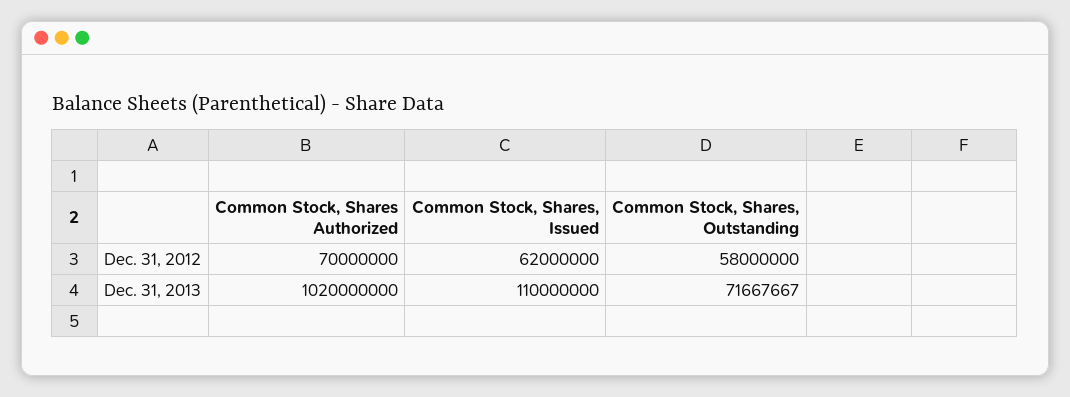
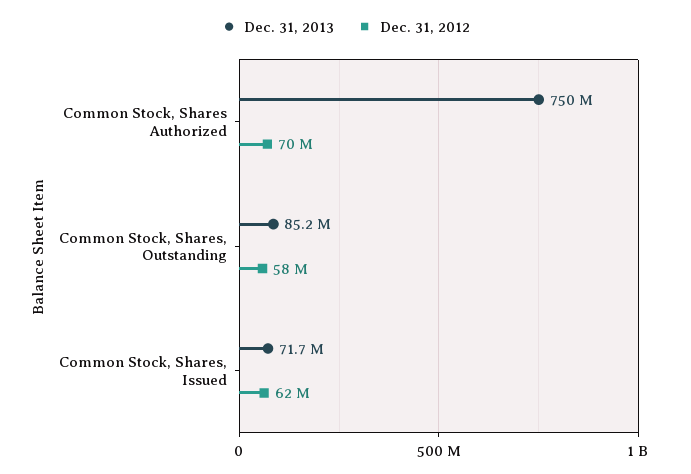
Dec. 31, 2013, Common Stock, Shares Authorized: 1020000000 -> 750000000
Dec. 31, 2013, Common Stock, Shares, Issued: 110000000 -> 71700000
Dec. 31, 2013, Common Stock, Shares, Outstanding: 71667667 -> 85200000

